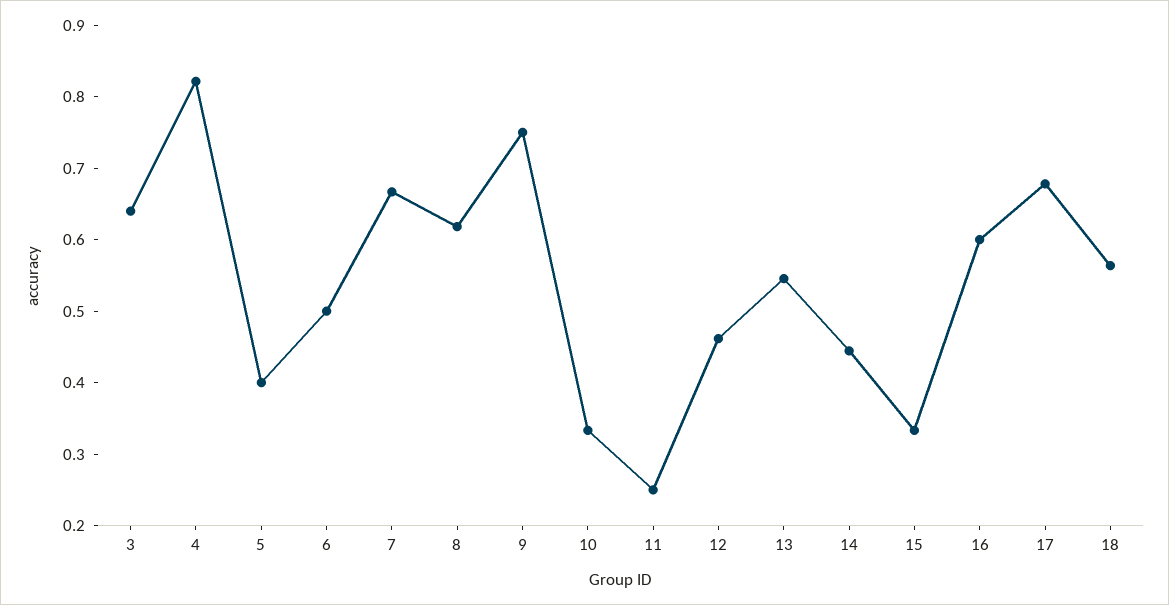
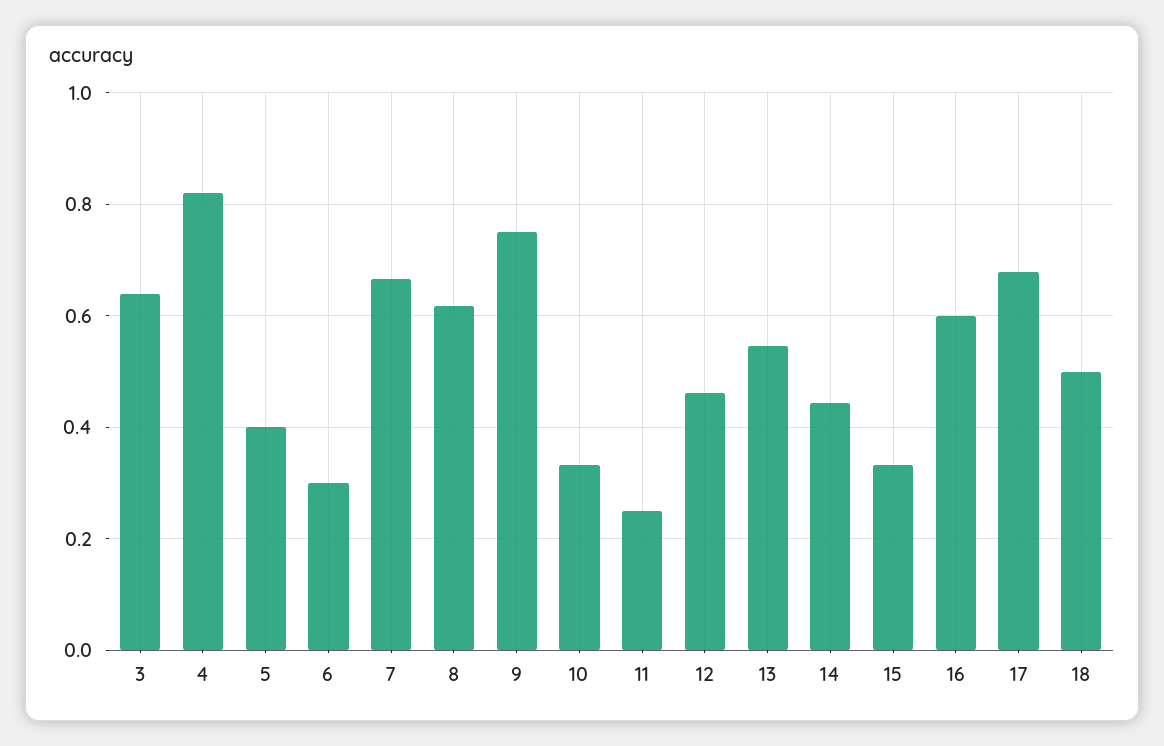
6: 0.5 -> 0.3
18: 0.56 -> 0.5

